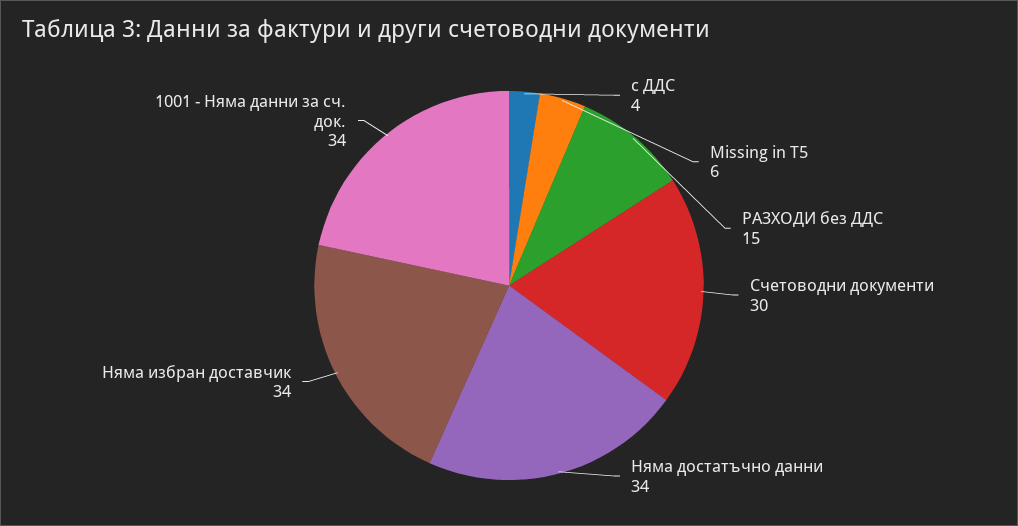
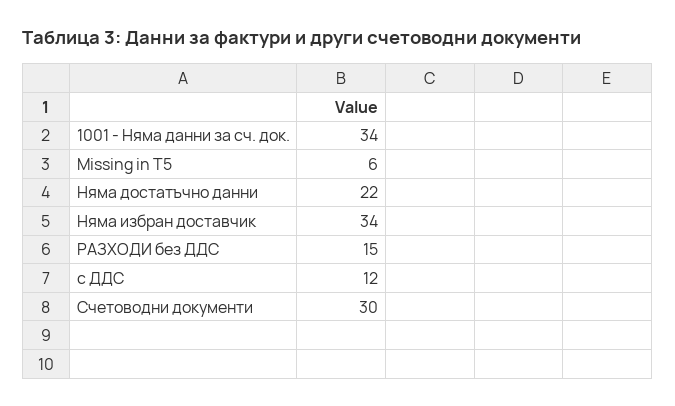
с ДДС: 4 -> 12
Няма достатъчно данни: 34 -> 22

